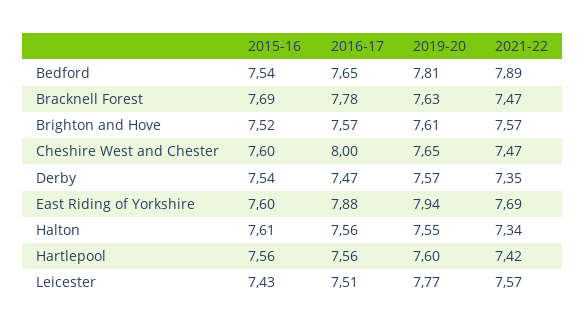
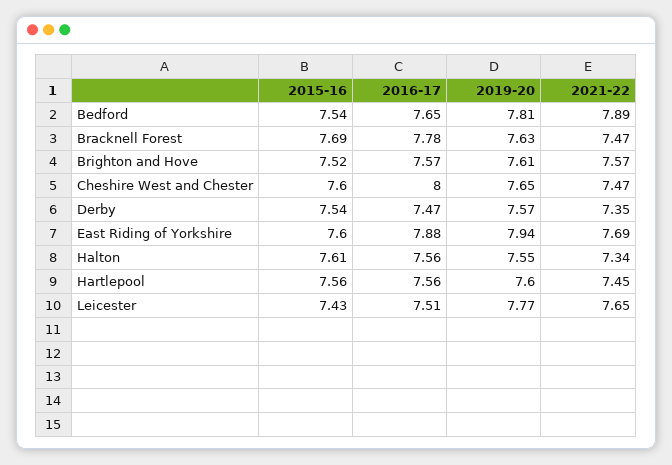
2021-22, Hartlepool: 7.42 -> 7.45
2021-22, Leicester: 7.57 -> 7.65

